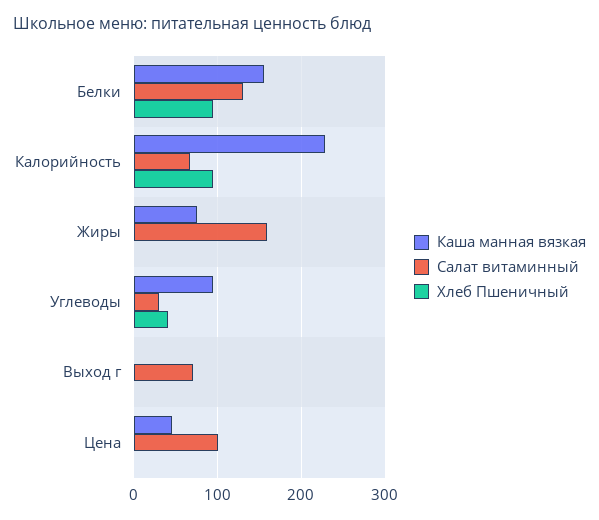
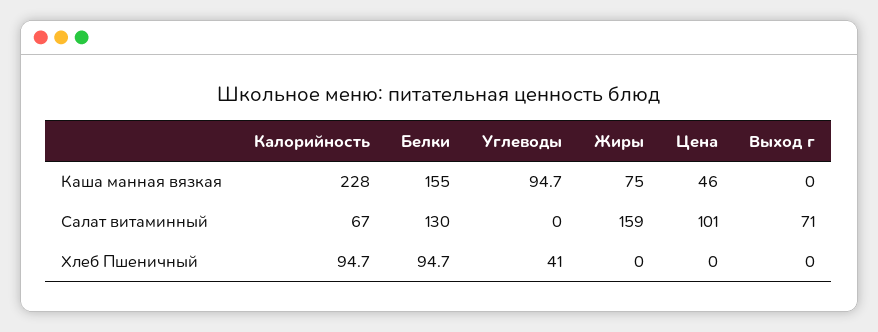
Салат витаминный, Углеводы: 30 -> 0

